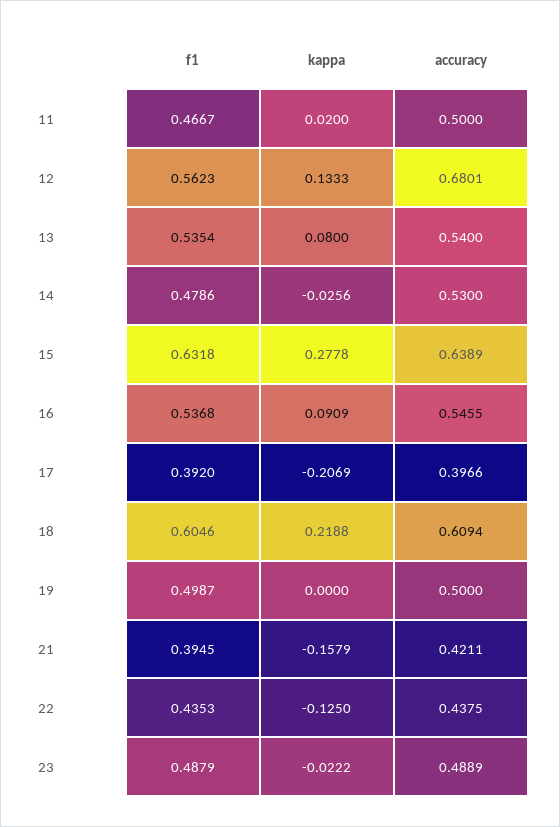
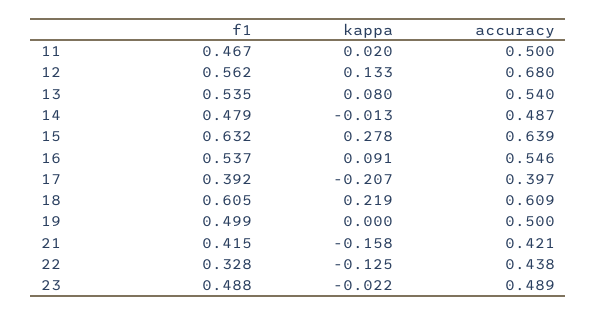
kappa, 14: -0.0256 -> -0.013
accuracy, 14: 0.53 -> 0.487
f1, 21: 0.3945 -> 0.415
f1, 22: 0.4353 -> 0.328

